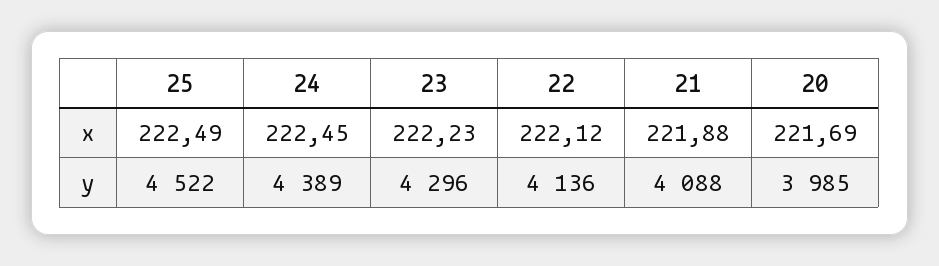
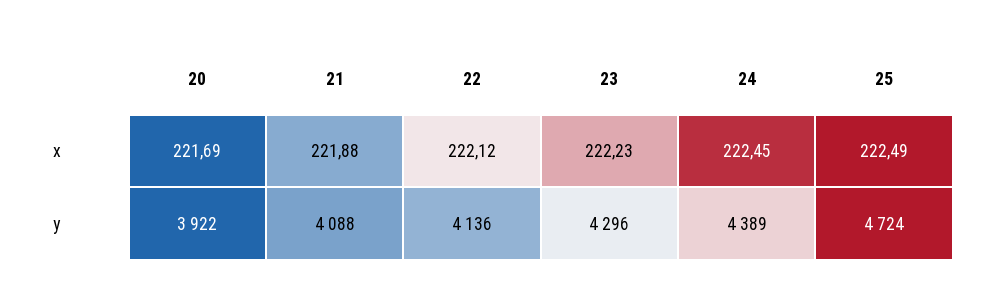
25, y: 4522 -> 4724
20, y: 3985 -> 3922

